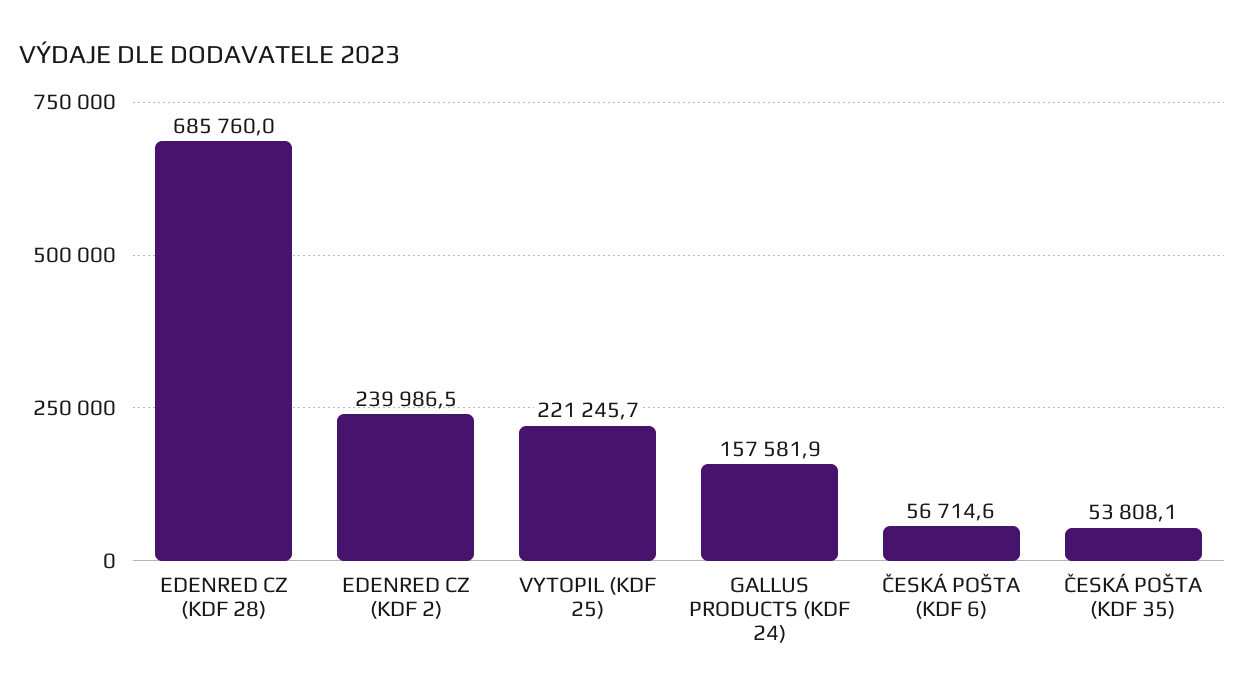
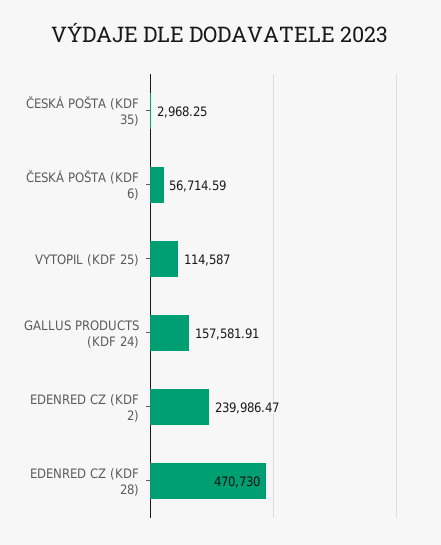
EDENRED CZ (KDF 28): 685760 -> 470730
VYTOPIL (KDF 25): 221245.7 -> 114587
ČESKÁ POŠTA (KDF 35): 53808.1 -> 2968.25

